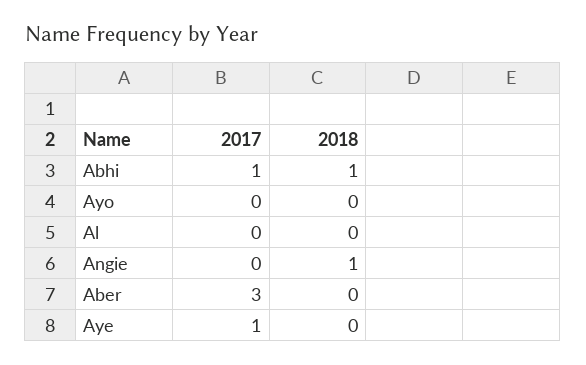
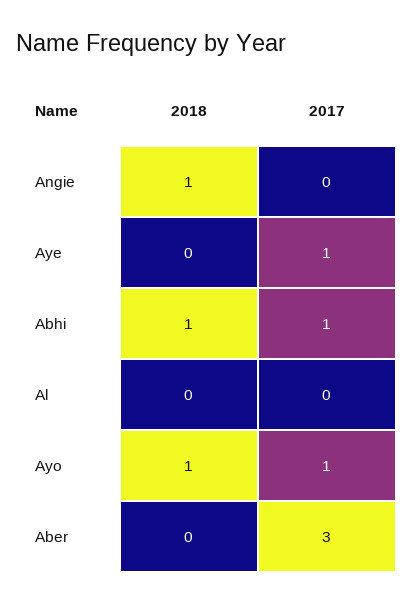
2017, Ayo: 0 -> 1
2018, Ayo: 0 -> 1

